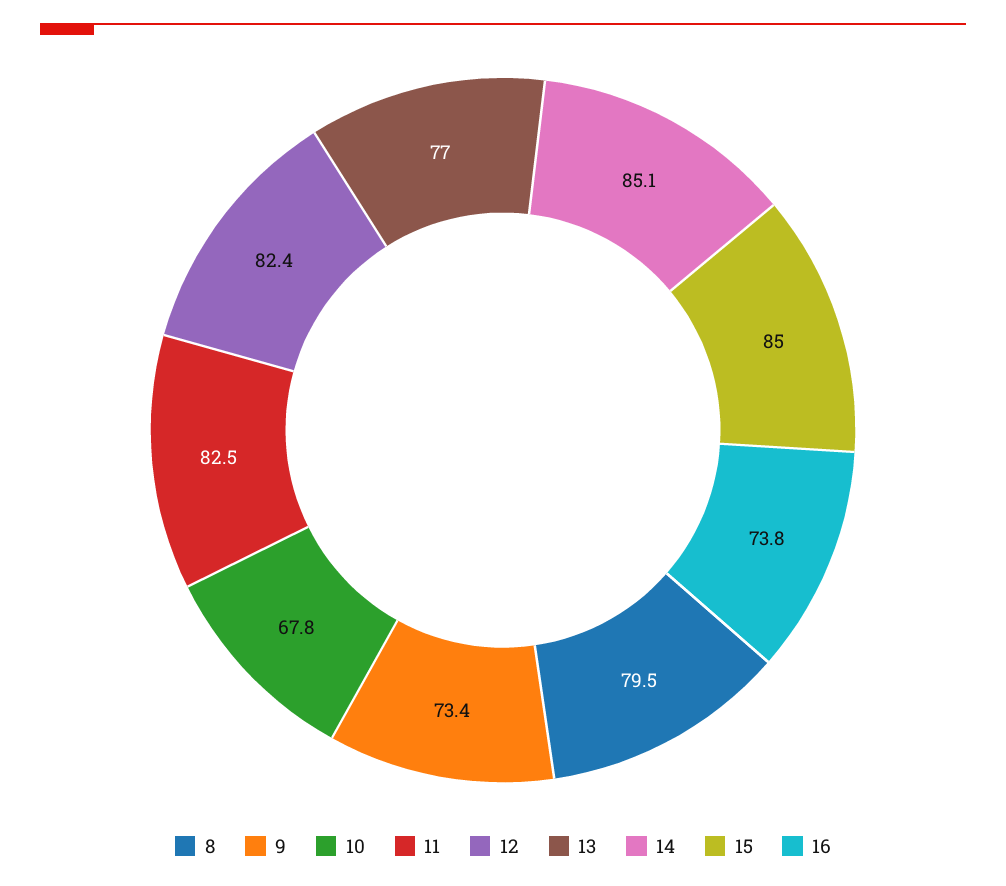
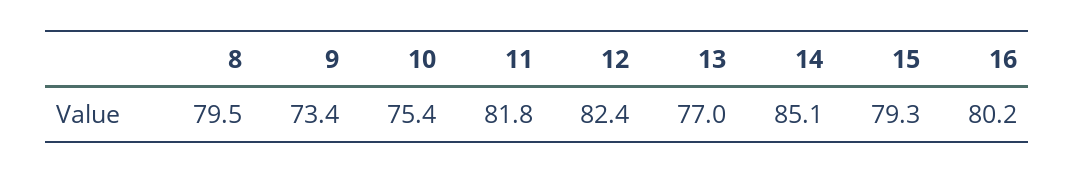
10: 67.8 -> 75.4
11: 82.5 -> 81.8
15: 85 -> 79.3
16: 73.8 -> 80.2

